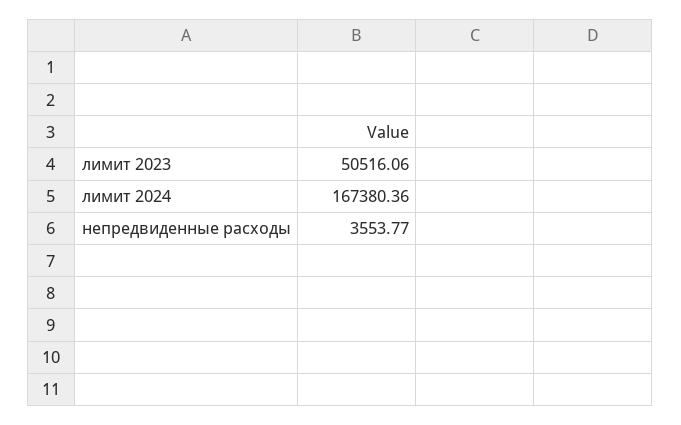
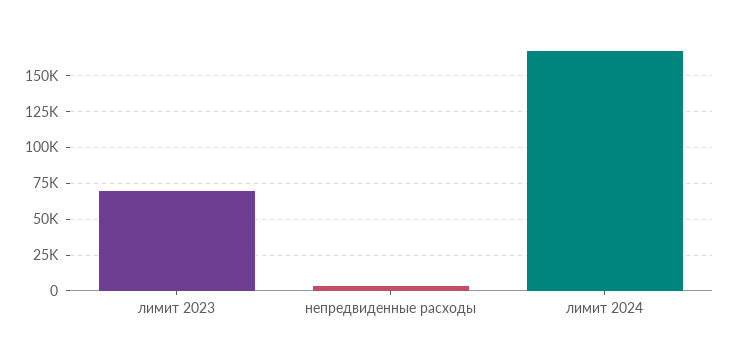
лимит 2023: 50516.06 -> 70000

